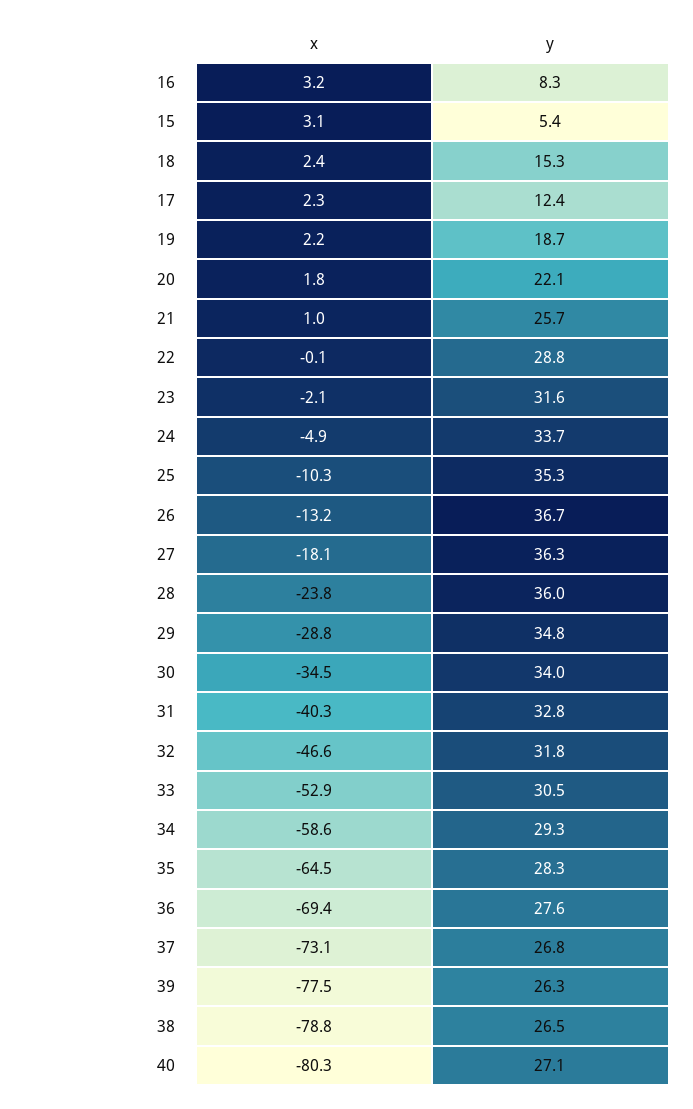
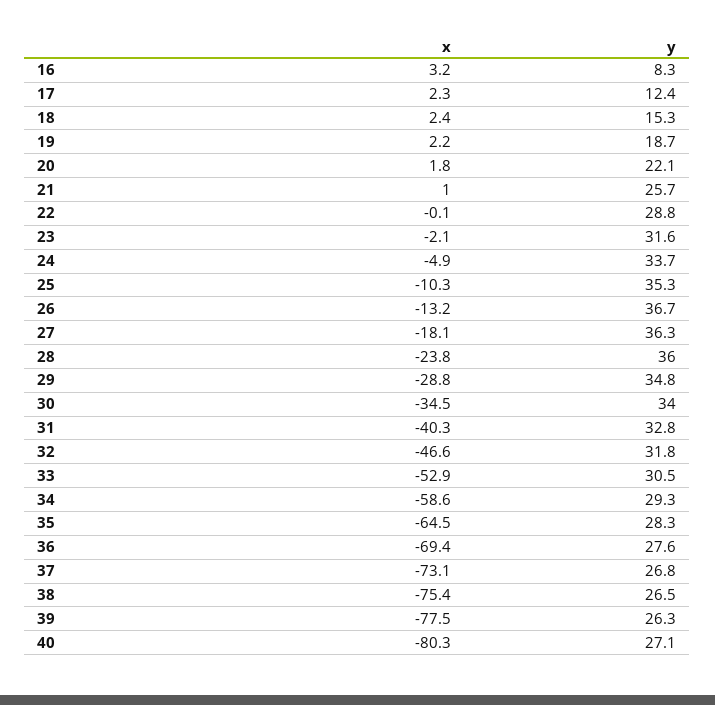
x, 15: 3.1 -> none
y, 15: 5.4 -> none
x, 38: -78.8 -> -75.4

